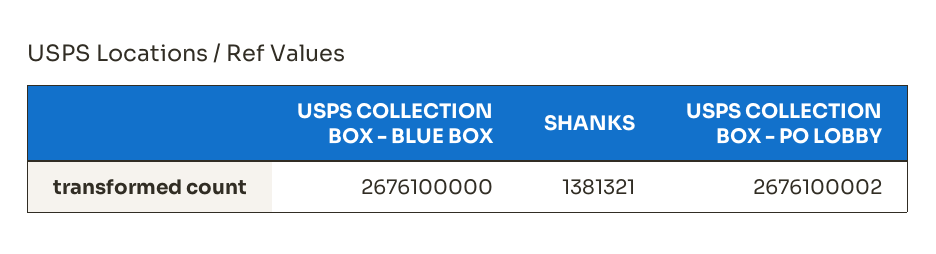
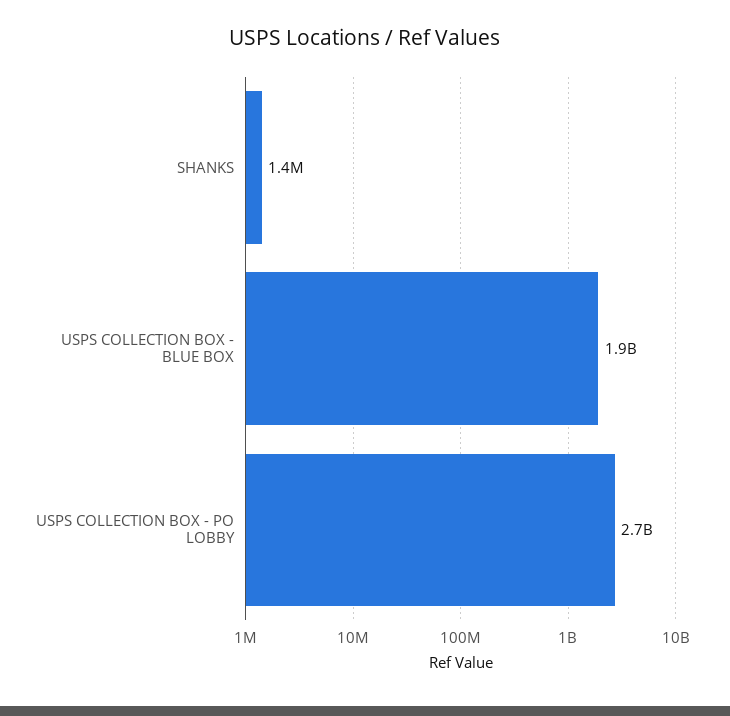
USPS COLLECTION BOX - BLUE BOX: 2676100000 -> 1900000000

